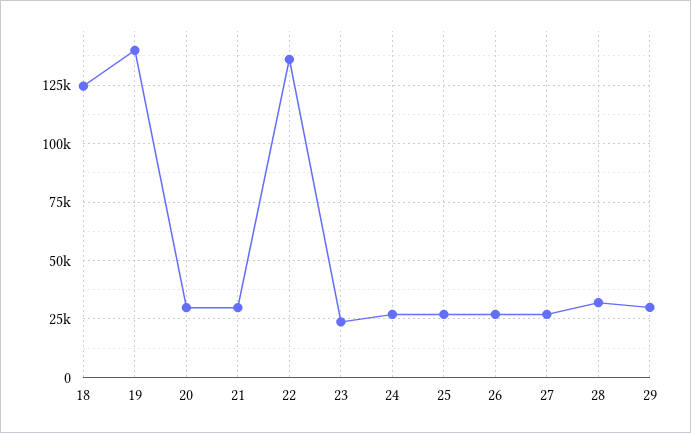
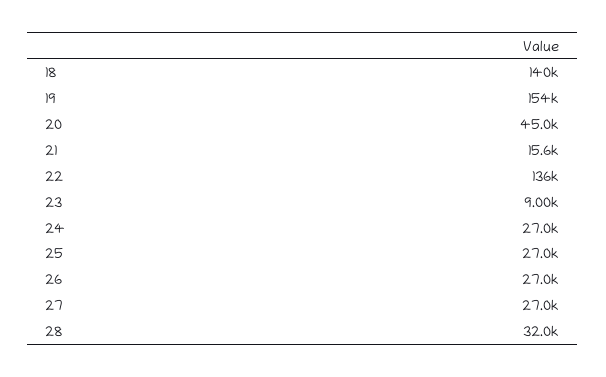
18: 125000 -> 140000
19: 140000 -> 154000
20: 30000 -> 45000
21: 30000 -> 15600
23: 25000 -> 9000
29: 30000 -> none

